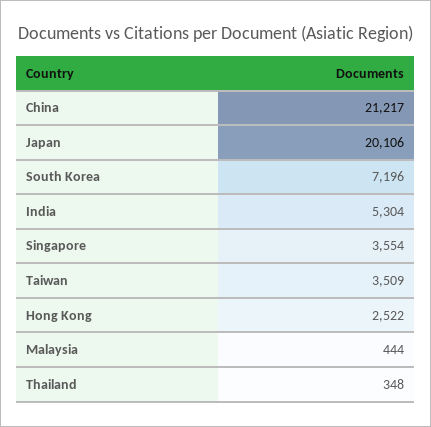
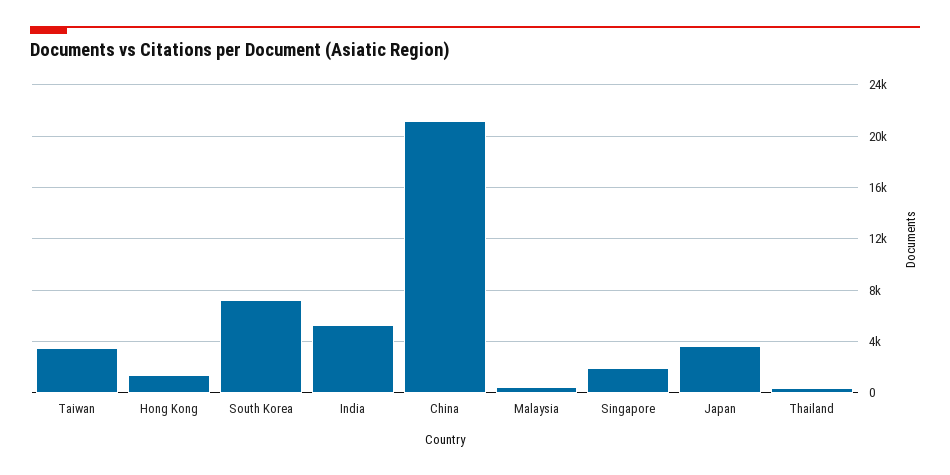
Japan: 20106 -> 3500
Singapore: 3554 -> 2000
Hong Kong: 2522 -> 1500

